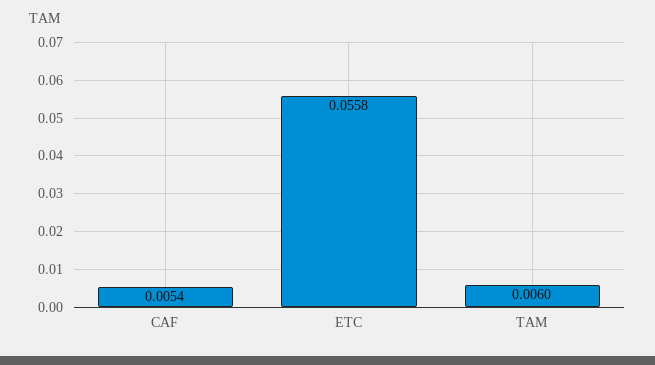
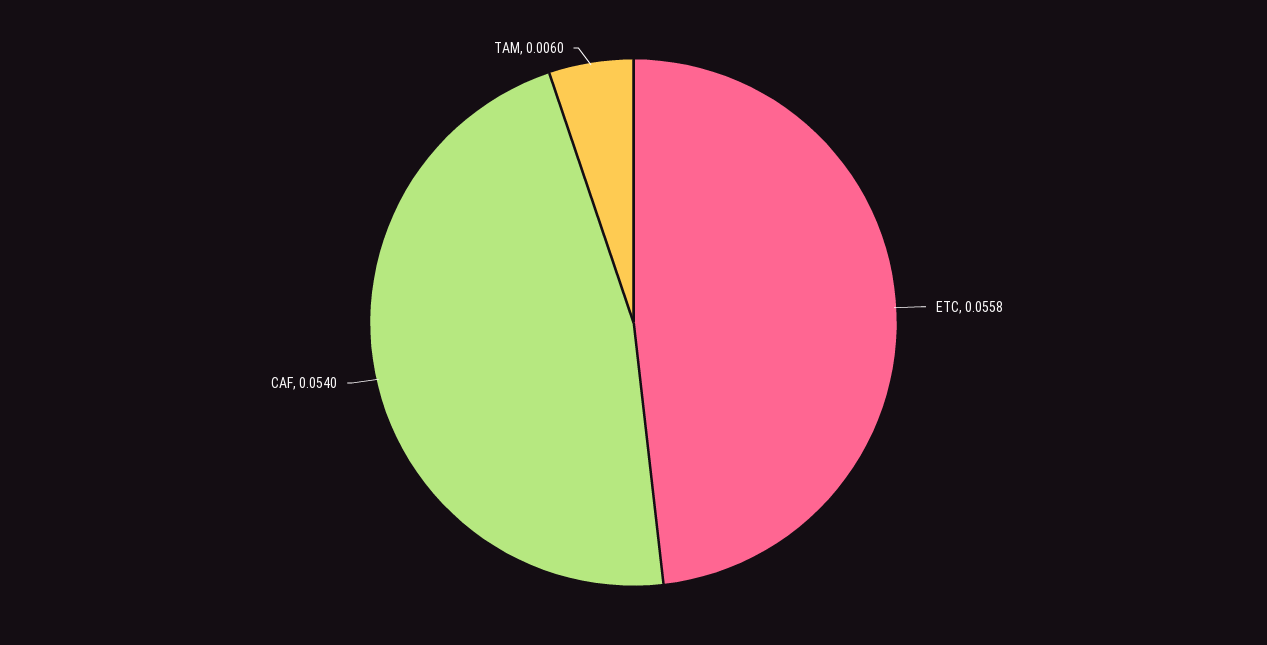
CAF: 0.0054 -> 0.054

